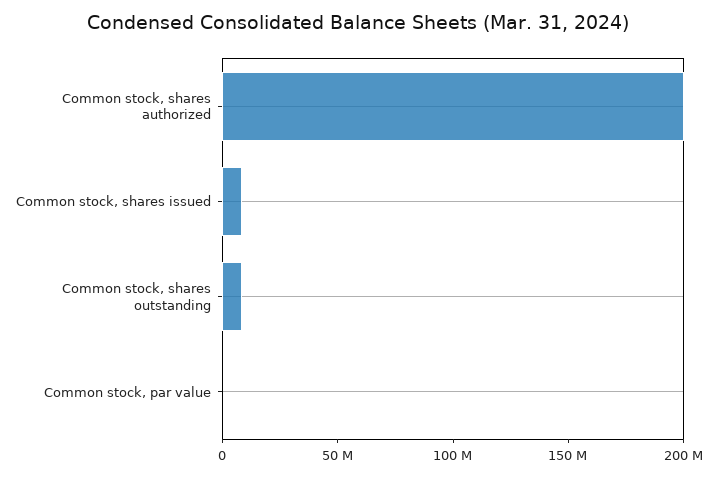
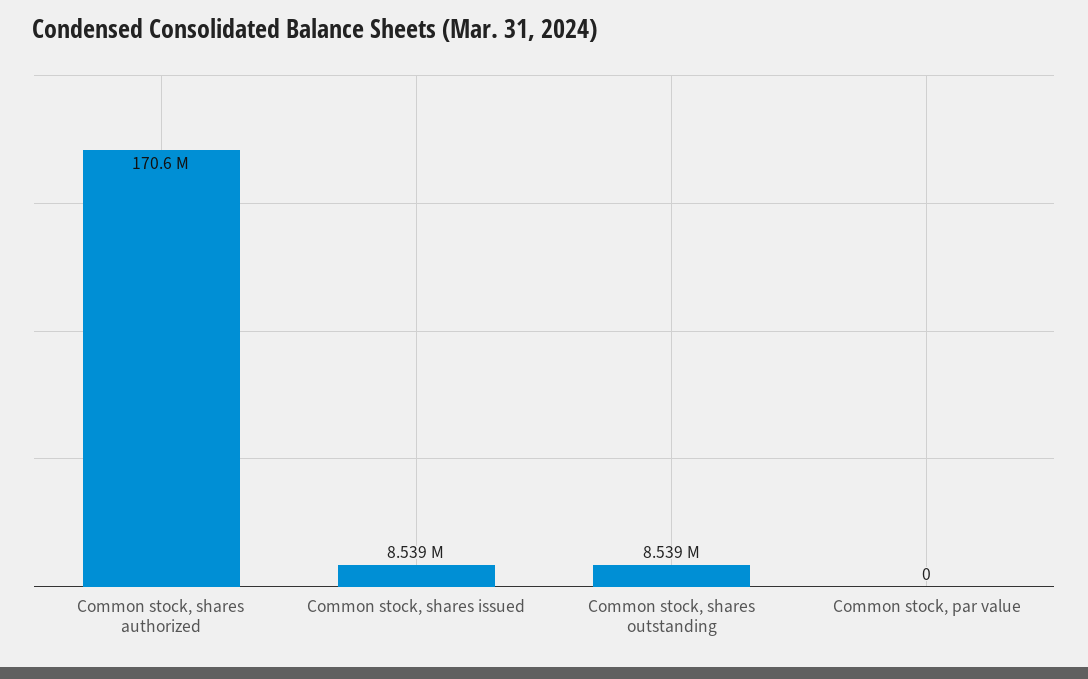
Common stock, shares authorized: 200000000 -> 170600000

